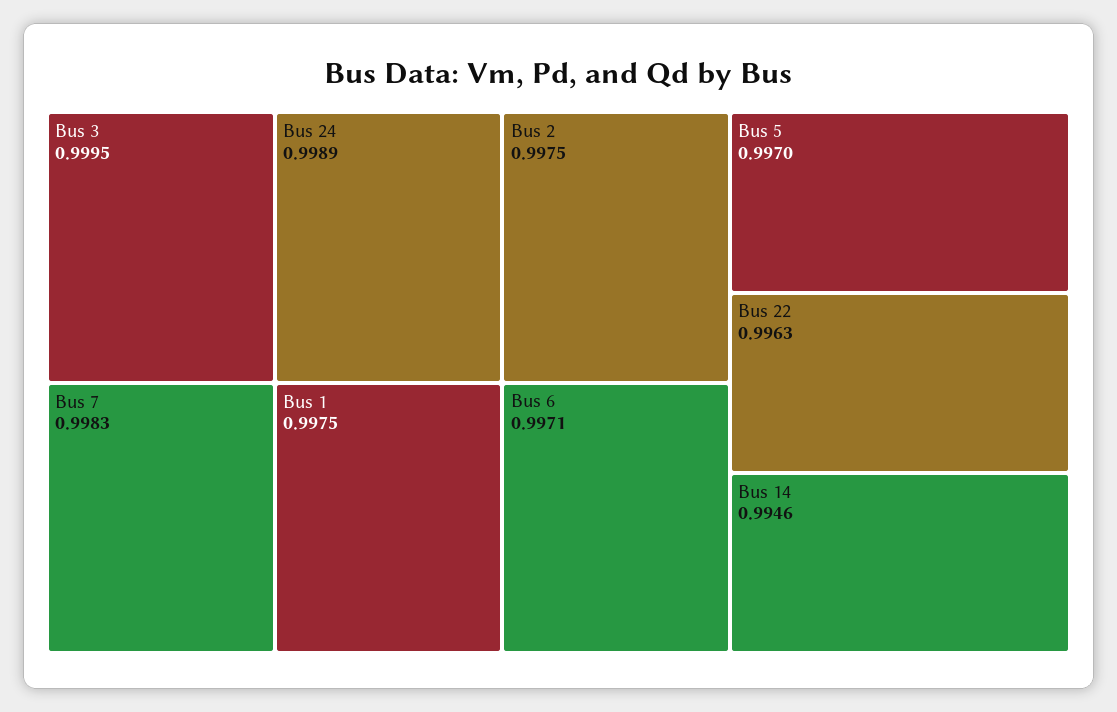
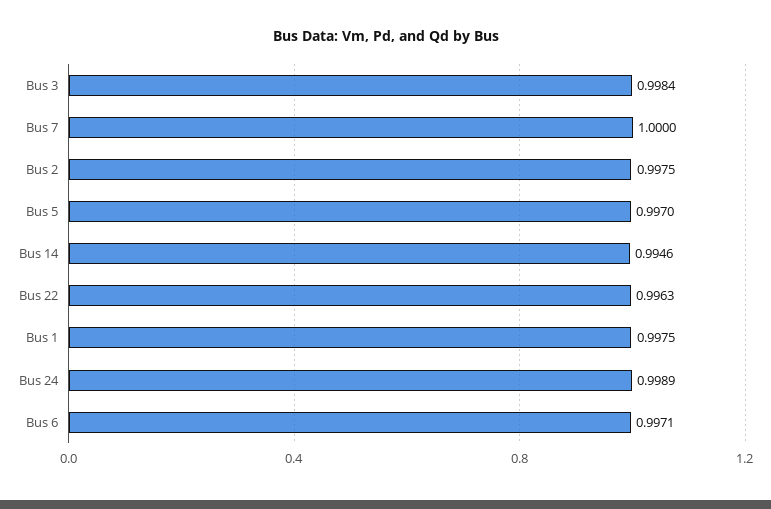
Bus 3: 0.9995 -> 0.9984
Bus 7: 0.9983 -> 1

